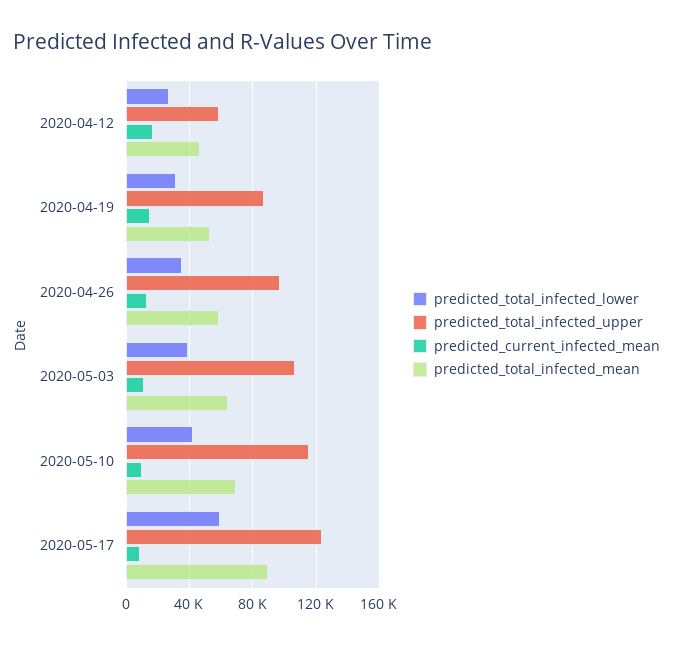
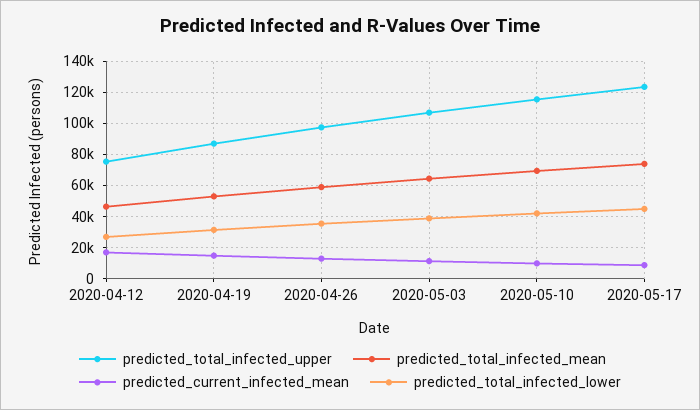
predicted_total_infected_upper, 2020-04-12: 60000 -> 75000
predicted_total_infected_lower, 2020-05-17: 60000 -> 45000
predicted_total_infected_mean, 2020-05-17: 90000 -> 75000

